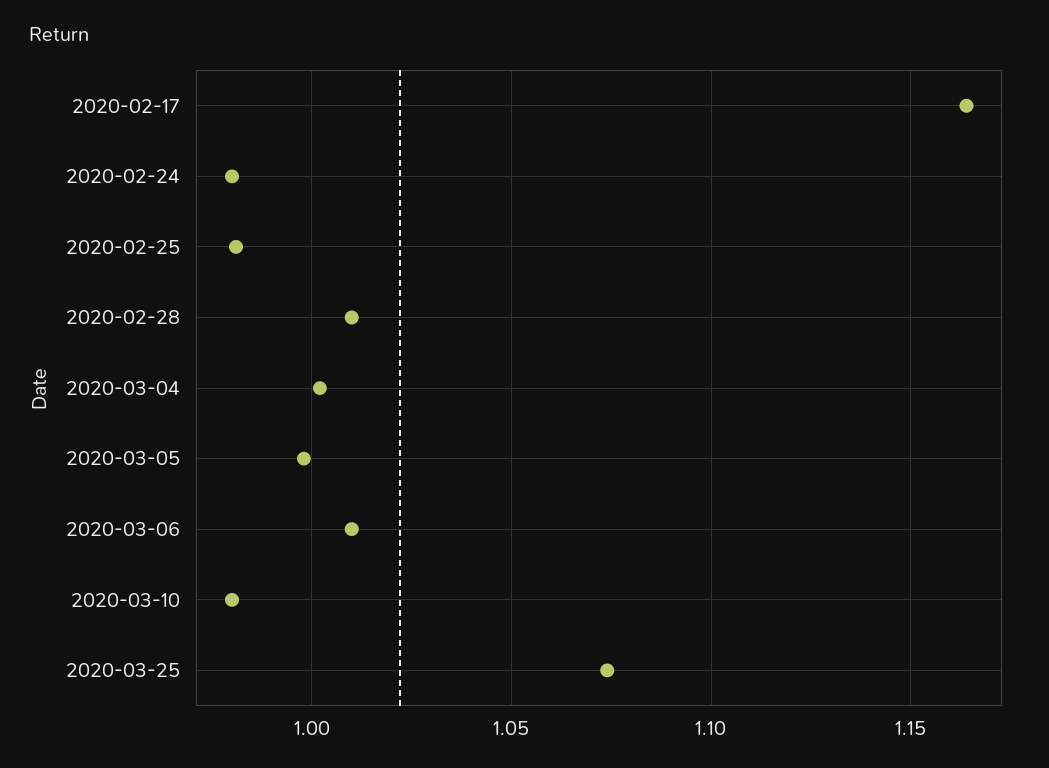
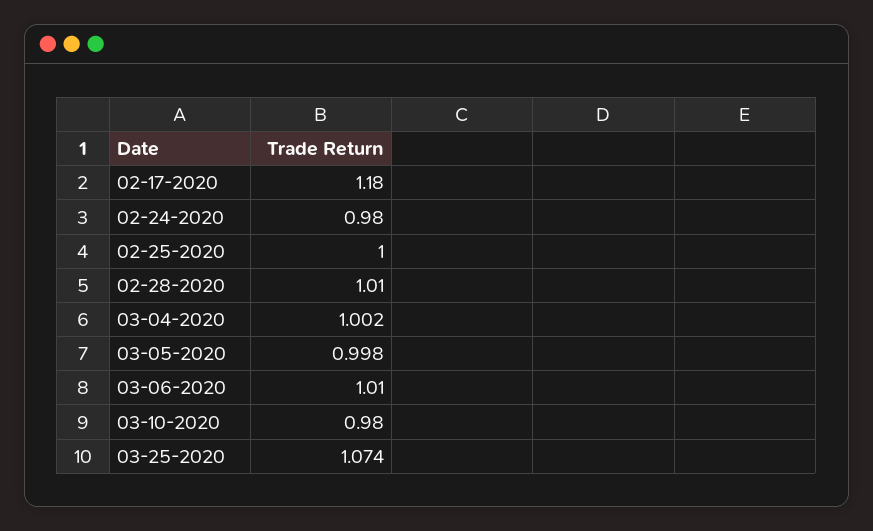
2020-02-17: 1.165 -> 1.18
2020-02-25: 0.98 -> 1

